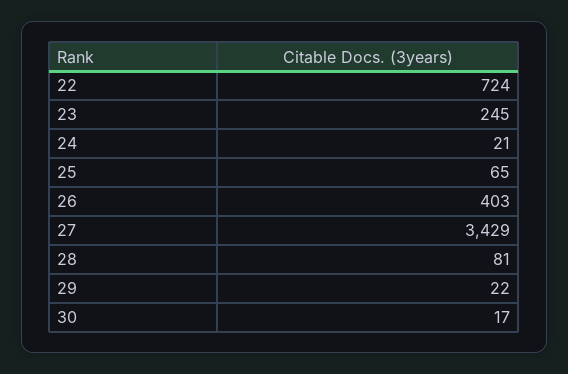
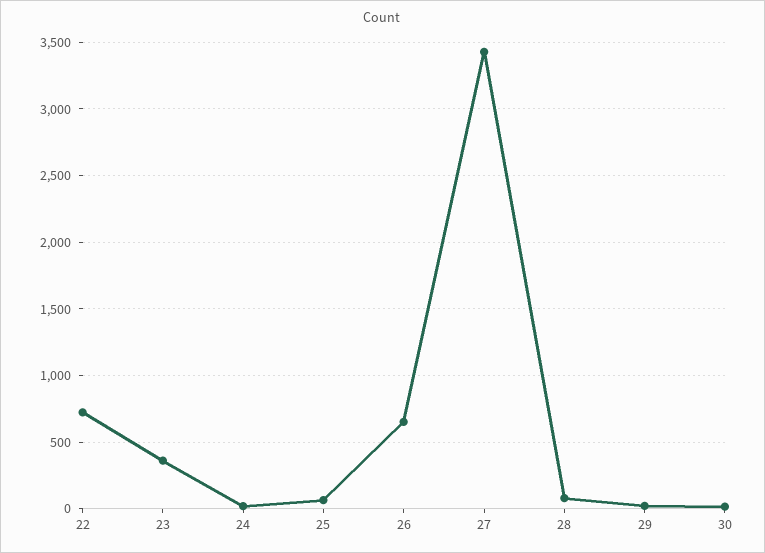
23: 245 -> 350
26: 403 -> 650

